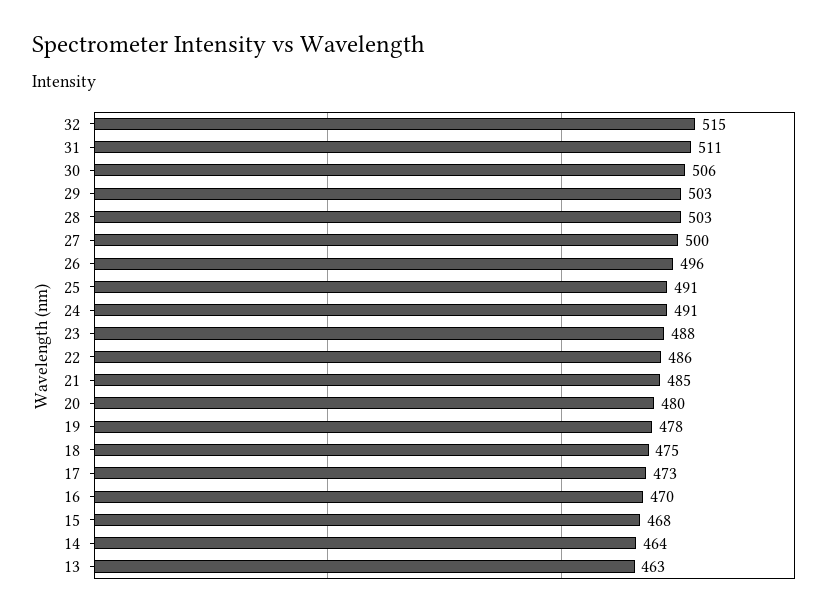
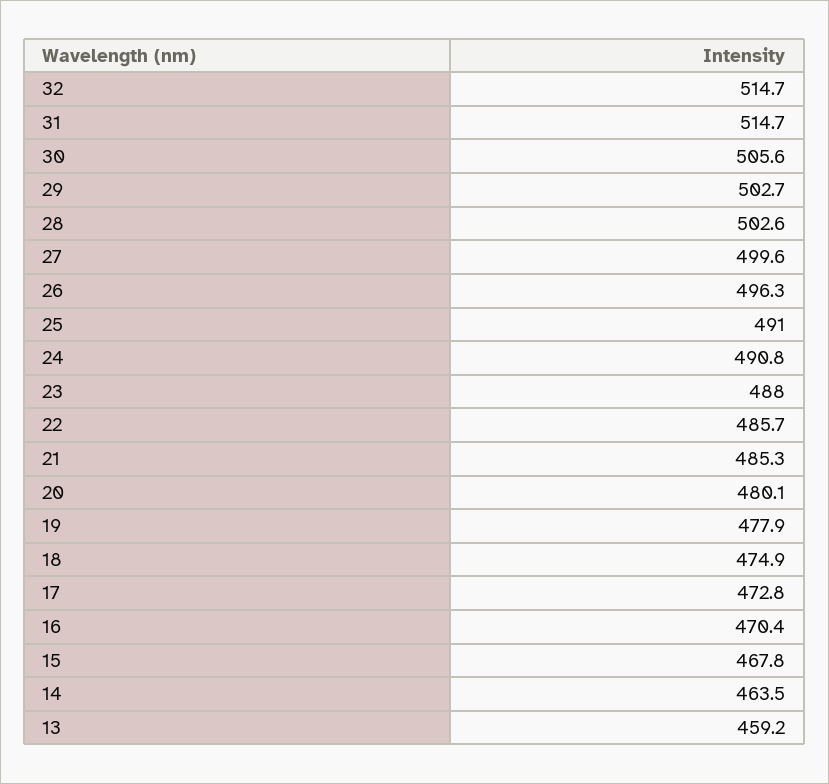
31: 511 -> 514.7
13: 463 -> 459.2

